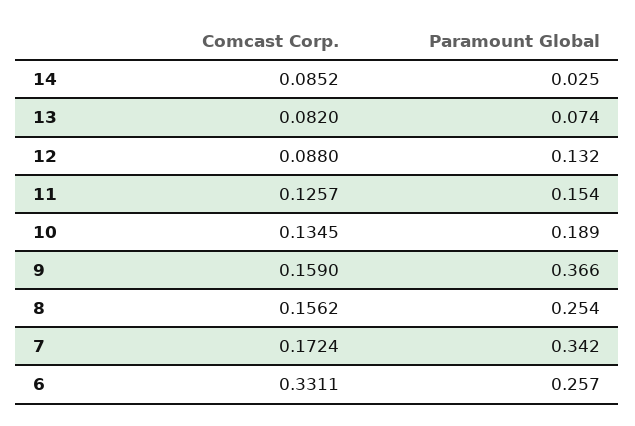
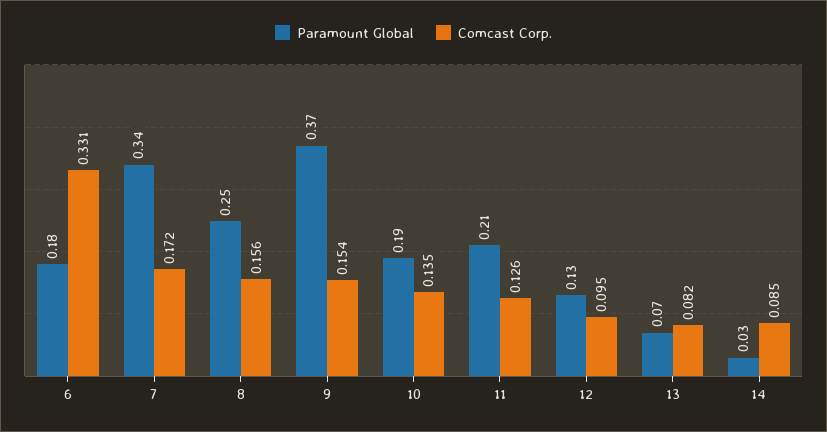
Comcast Corp., 12: 0.088 -> 0.095
Paramount Global, 11: 0.154 -> 0.21
Comcast Corp., 9: 0.159 -> 0.154
Paramount Global, 6: 0.257 -> 0.18

